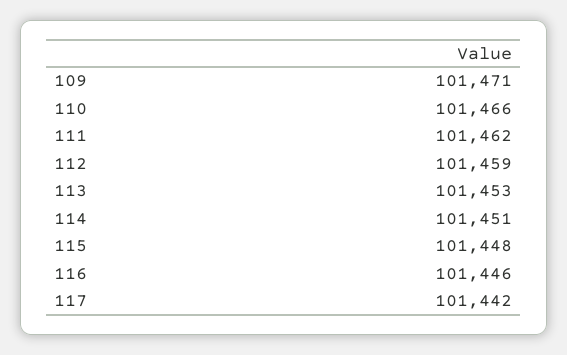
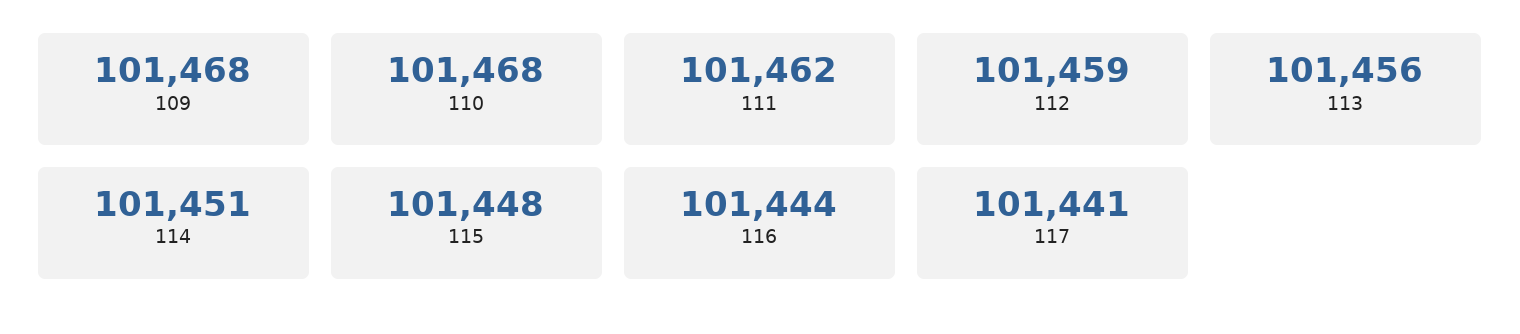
109: 101471 -> 101468
110: 101466 -> 101468
113: 101453 -> 101456
116: 101446 -> 101444
117: 101442 -> 101441

